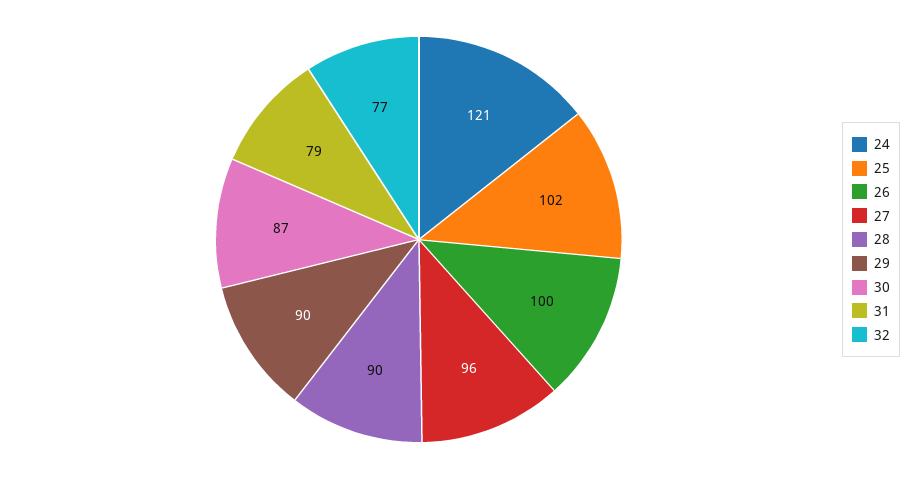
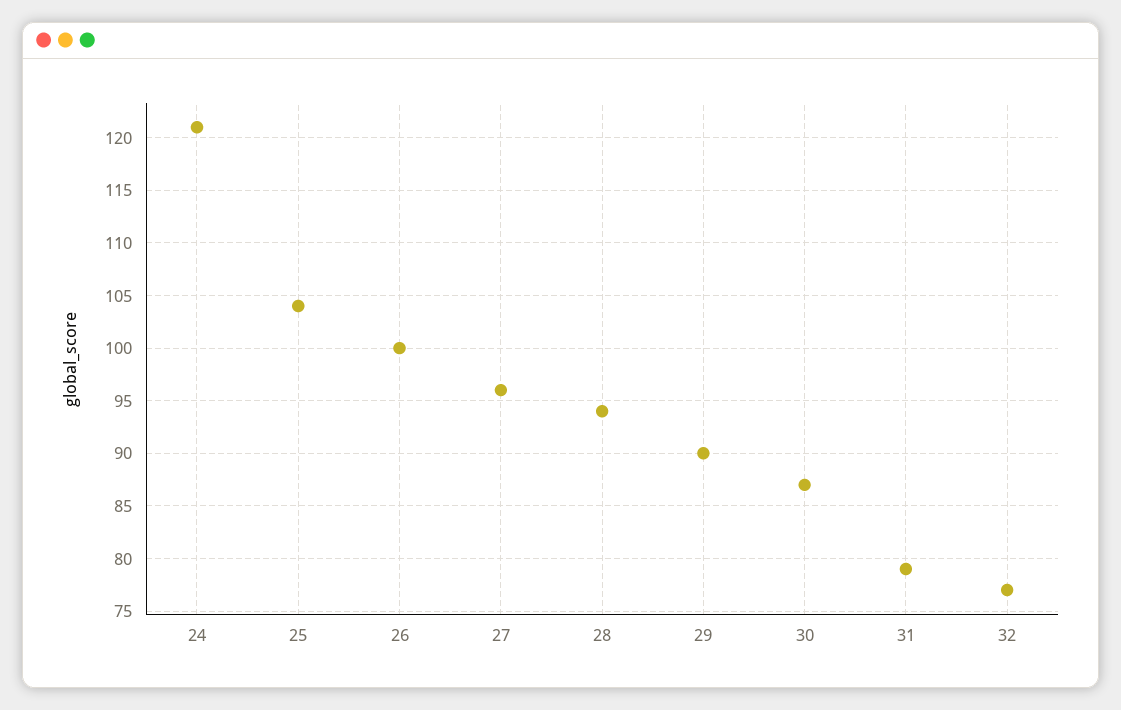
25: 102 -> 104
28: 90 -> 94

